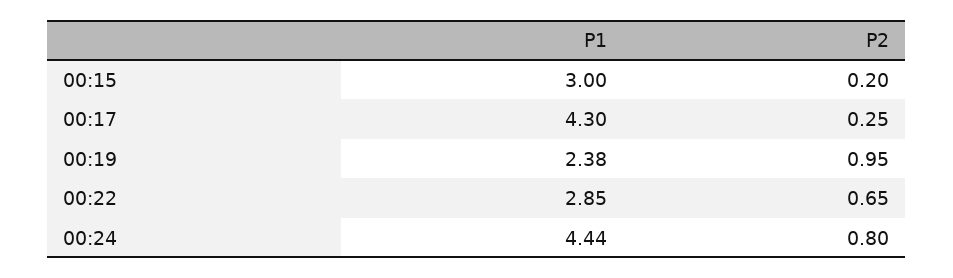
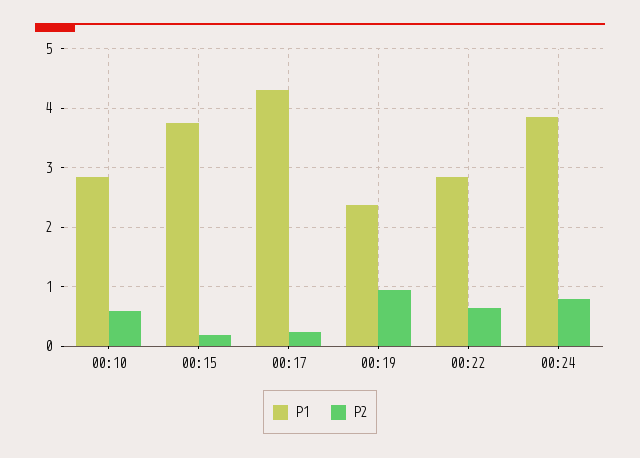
P1, 00:15: 3 -> 3.8
P1, 00:24: 4.44 -> 3.8
P1, 00:10: none -> 2.8
P2, 00:10: none -> 0.6

